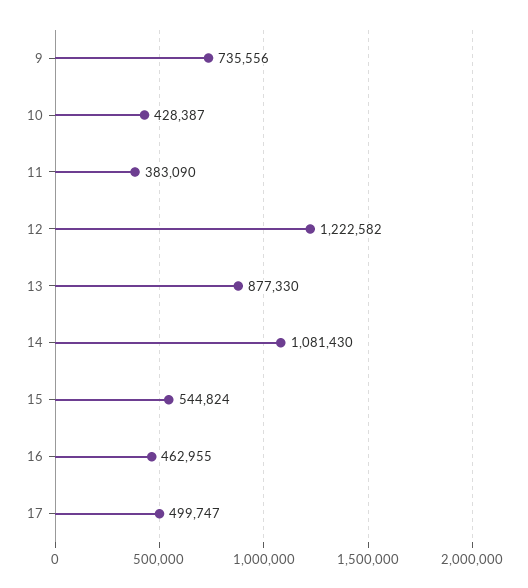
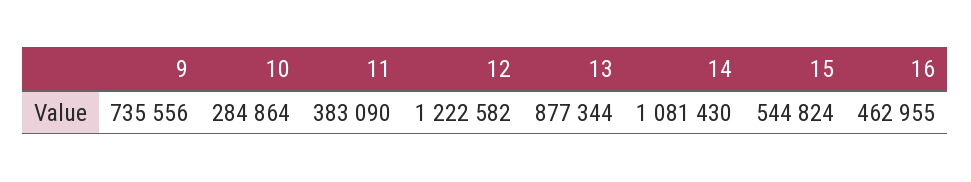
10: 428387 -> 284864
13: 877330 -> 877344
17: 499747 -> none

